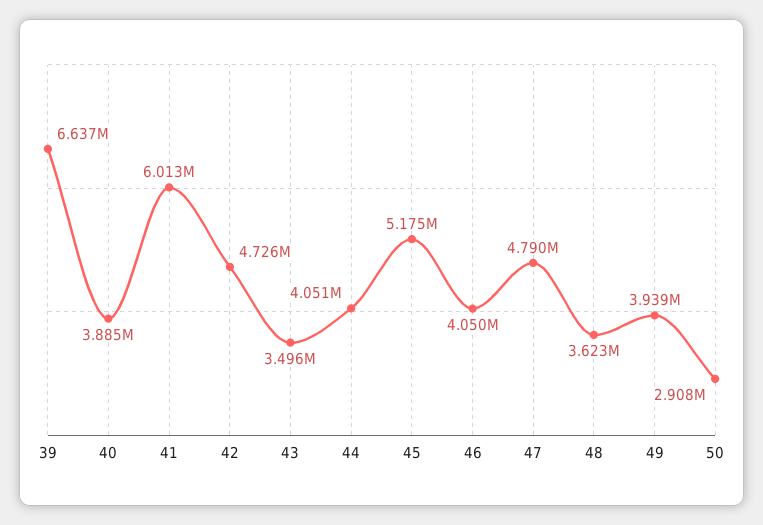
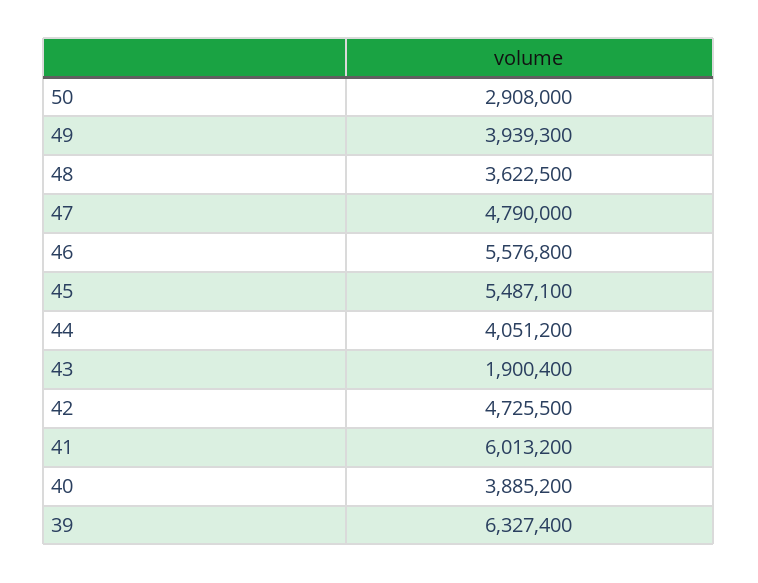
39: 6637000 -> 6327400
43: 3496000 -> 1900400
45: 5175000 -> 5487100
46: 4050000 -> 5576800

